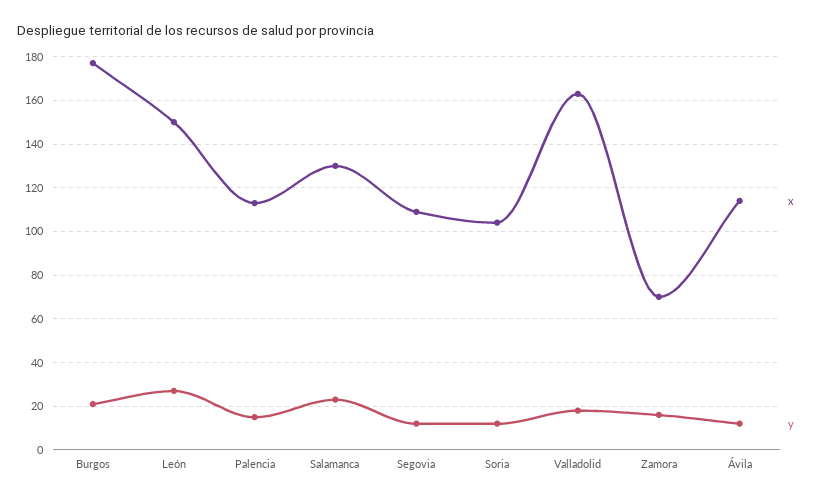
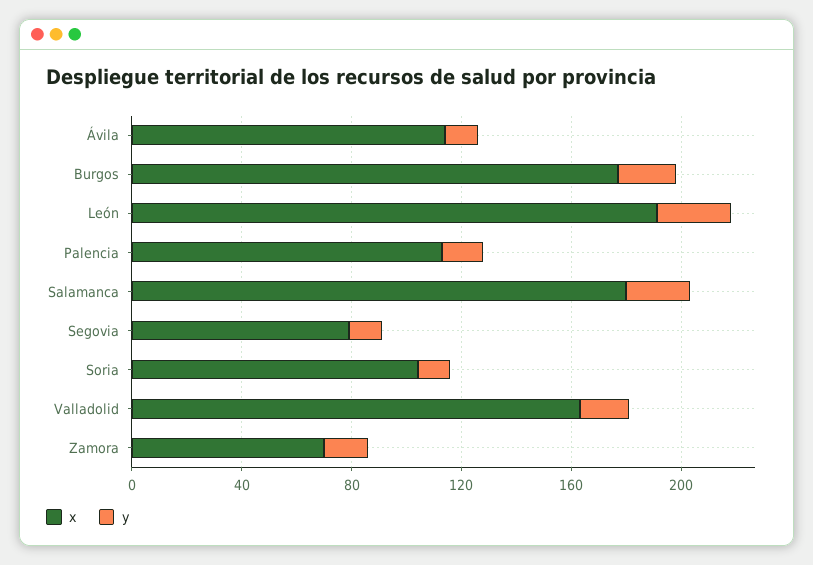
x, León: 150 -> 190
x, Salamanca: 130 -> 180
x, Segovia: 110 -> 80

